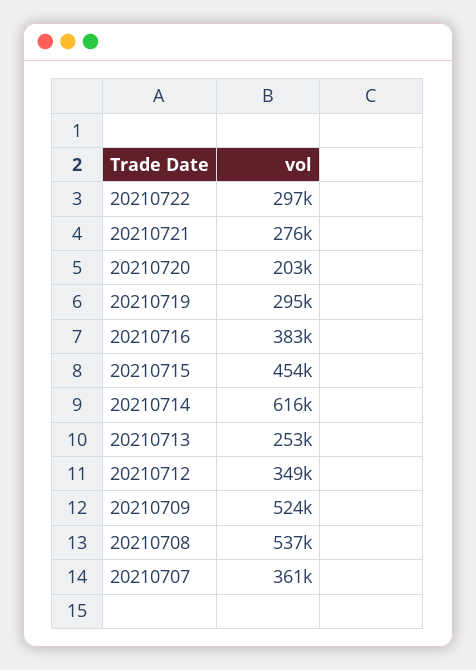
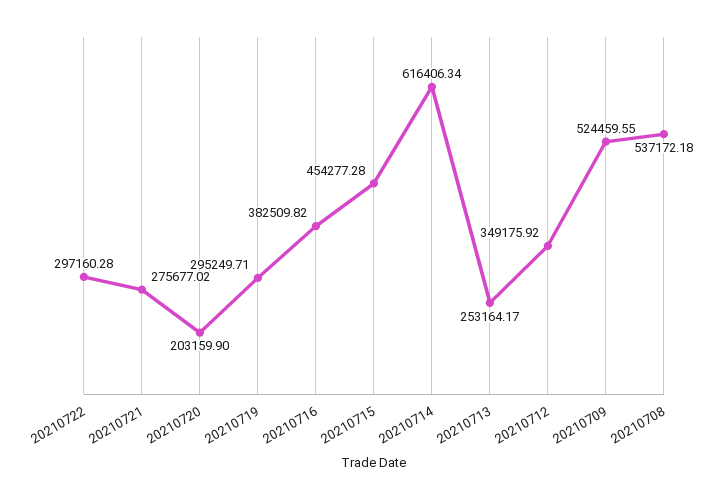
20210707: 361000 -> none

